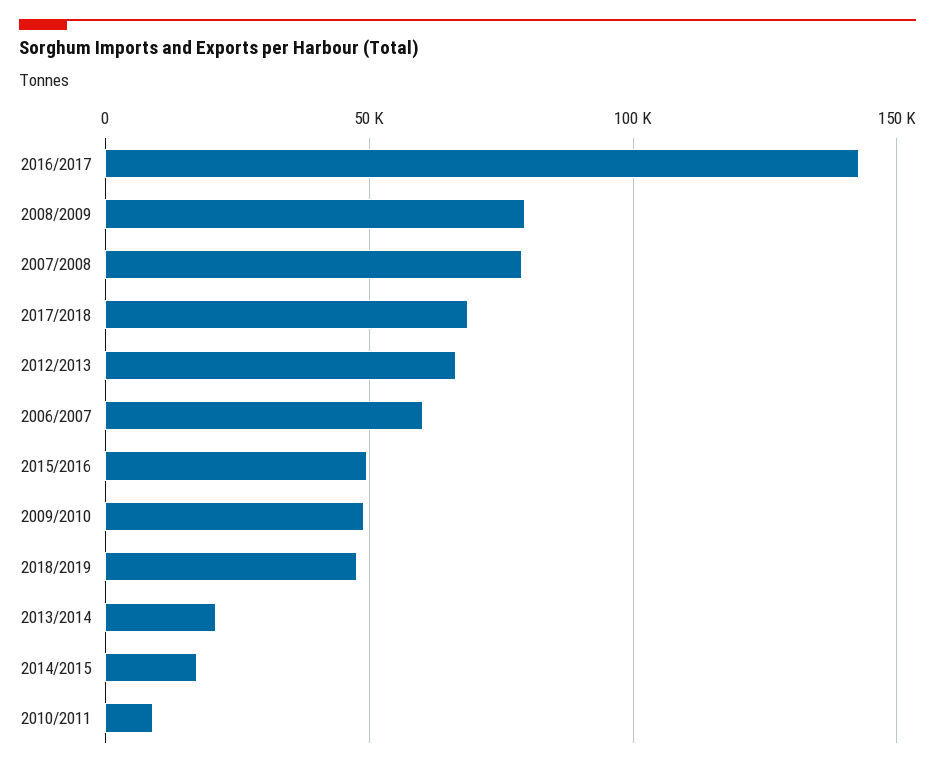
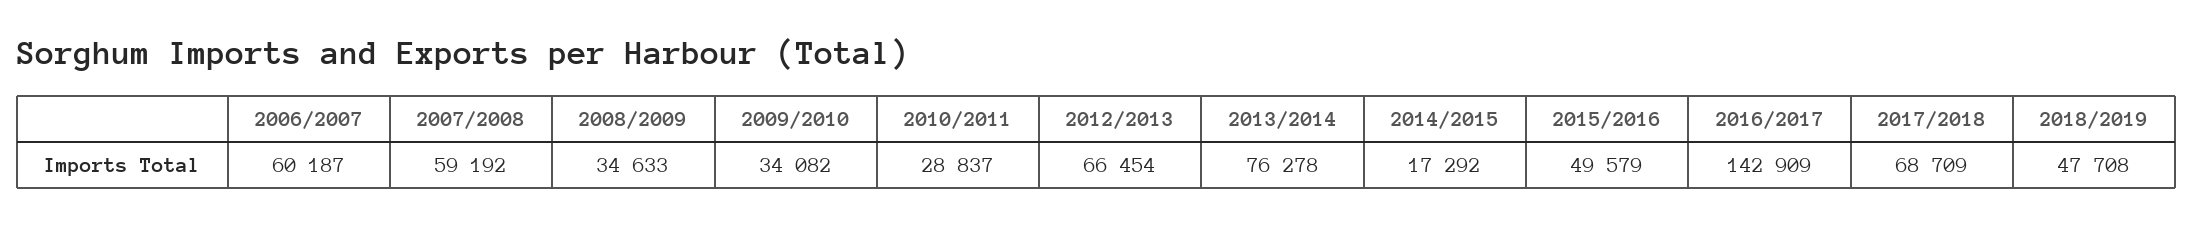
2008/2009: 80000 -> 34633
2007/2008: 80000 -> 59192
2009/2010: 50000 -> 34082
2013/2014: 20000 -> 76278
2010/2011: 10000 -> 28837

